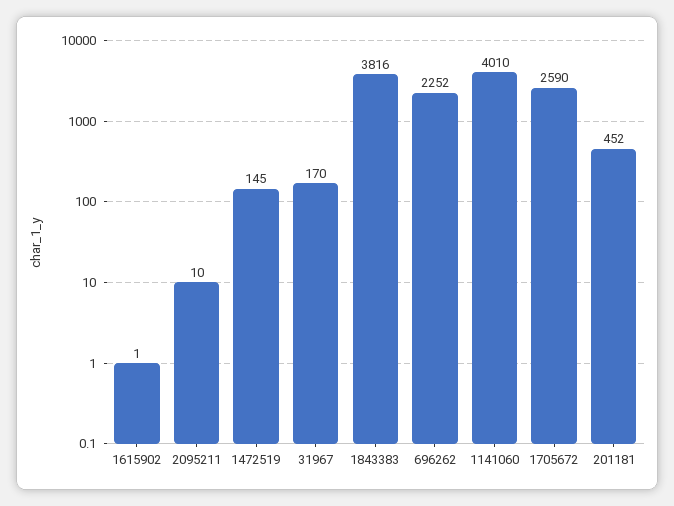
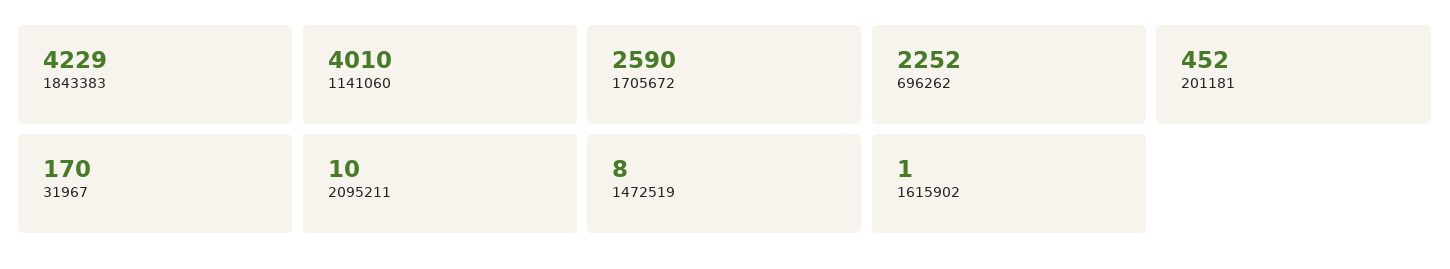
1472519: 145 -> 8
1843383: 3816 -> 4229

